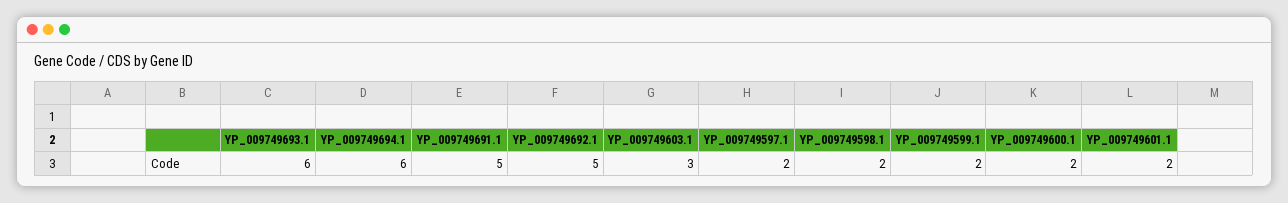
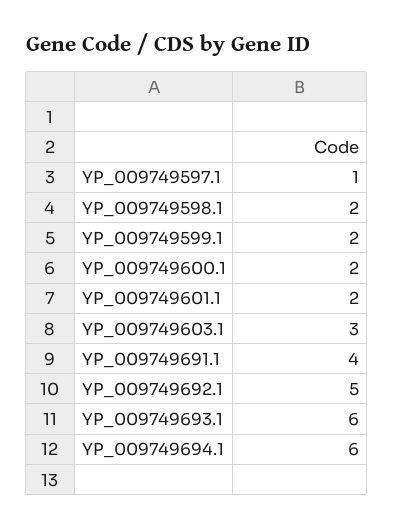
YP_009749691.1: 5 -> 4
YP_009749597.1: 2 -> 1

